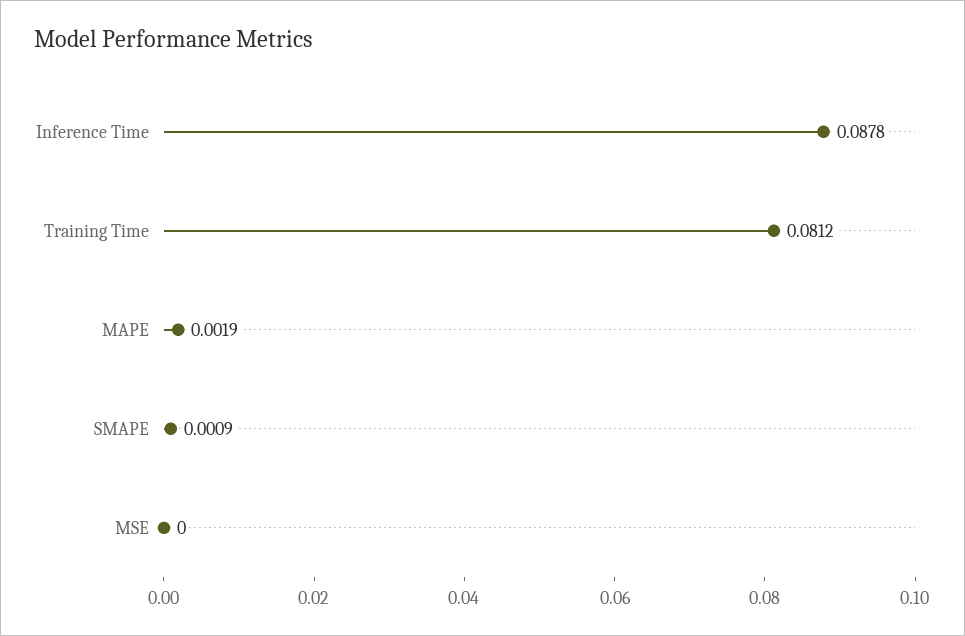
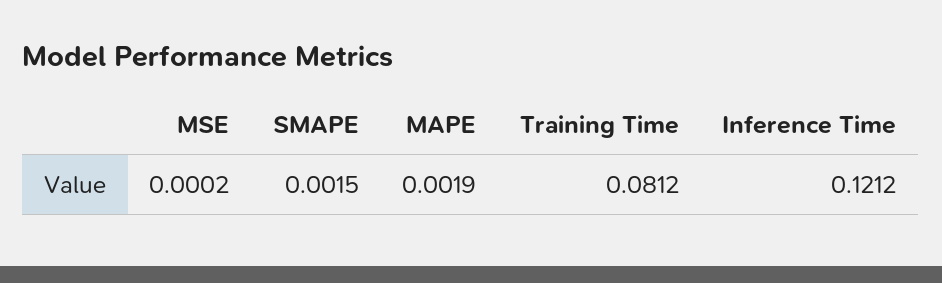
Inference Time: 0.0878 -> 0.1212
SMAPE: 0.0009 -> 0.0015
MSE: 0 -> 0.0002

